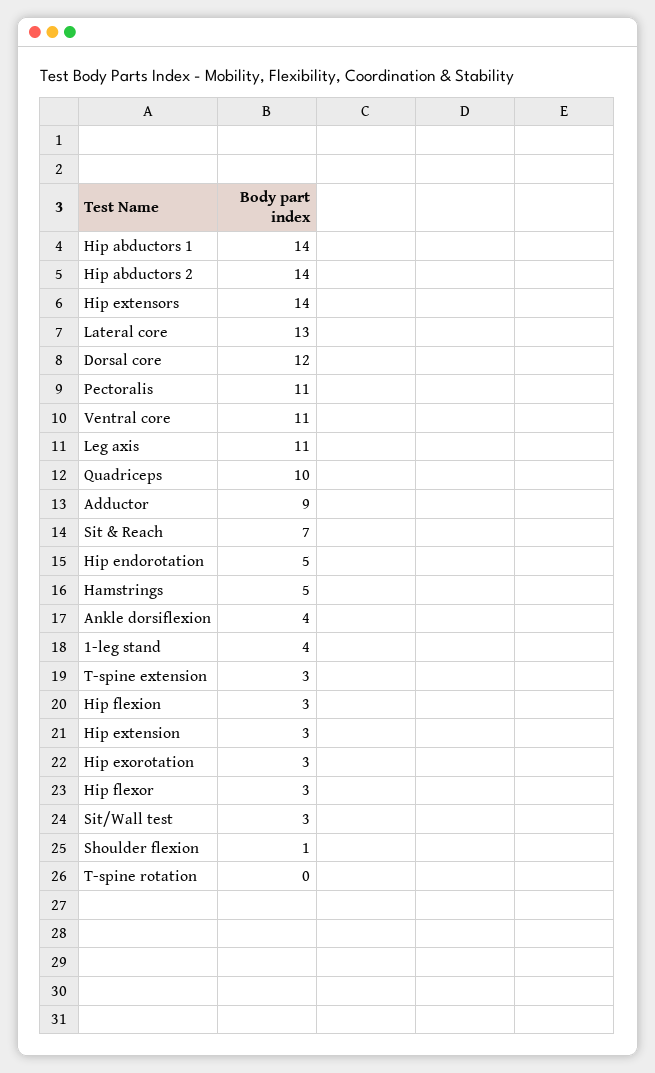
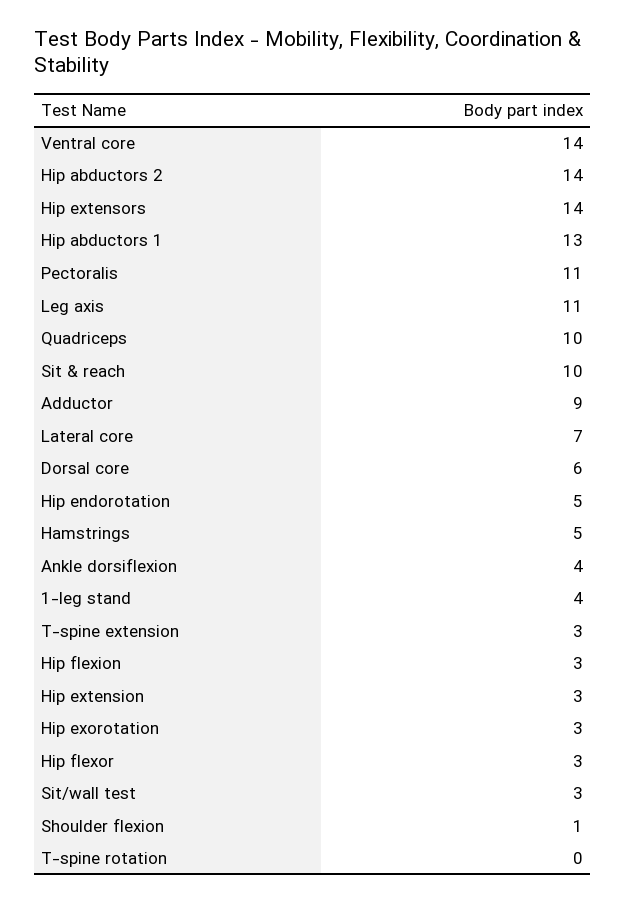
Hip abductors 1: 14 -> 13
Lateral core: 13 -> 7
Dorsal core: 12 -> 6
Ventral core: 11 -> 14
Sit & Reach: 7 -> 10

